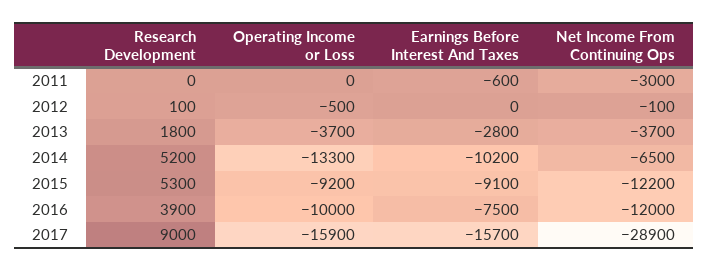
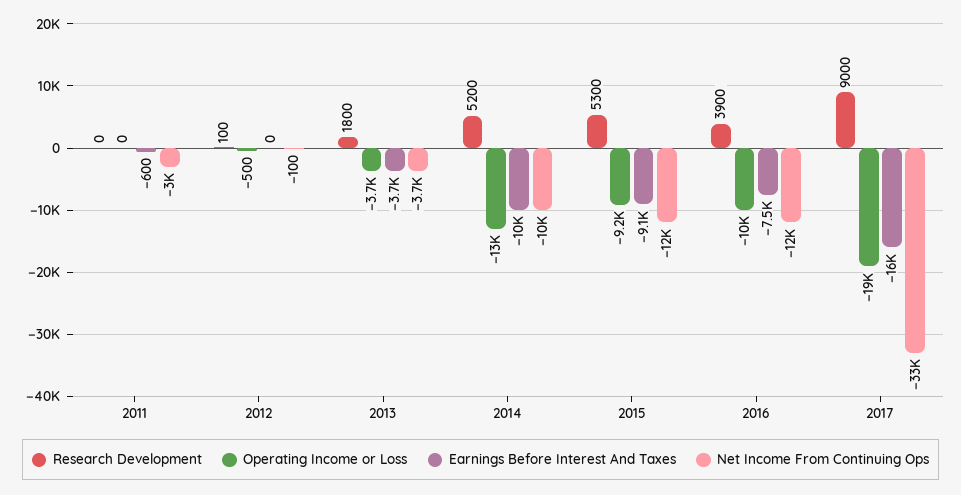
Earnings Before Interest And Taxes, 2013: -2800 -> -3700
Net Income From Continuing Ops, 2014: -6500 -> -10000
Operating Income or Loss, 2017: -15900 -> -19000
Net Income From Continuing Ops, 2017: -28900 -> -33000

